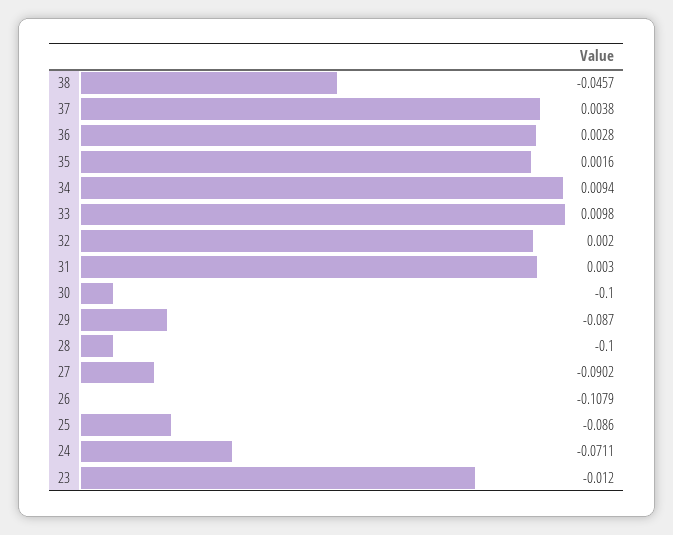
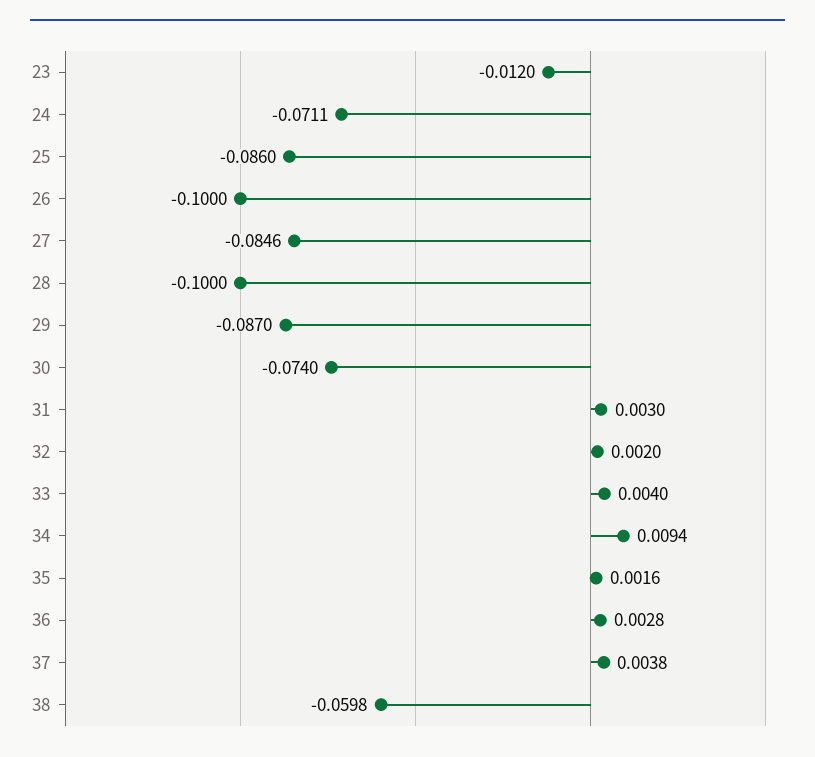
38: -0.0457 -> -0.0598
33: 0.0098 -> 0.004
30: -0.1 -> -0.074
27: -0.0902 -> -0.0846
26: -0.1079 -> -0.1

